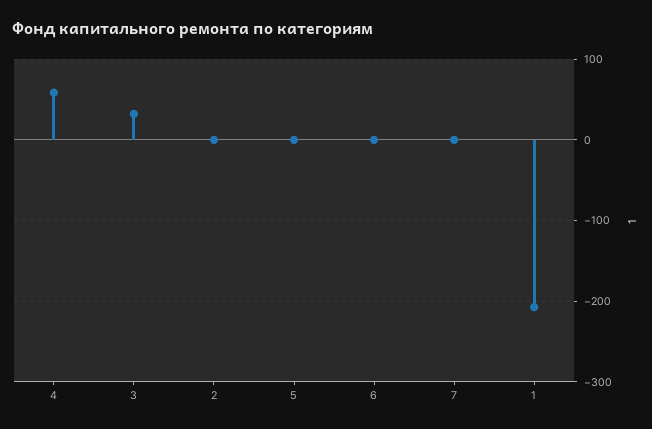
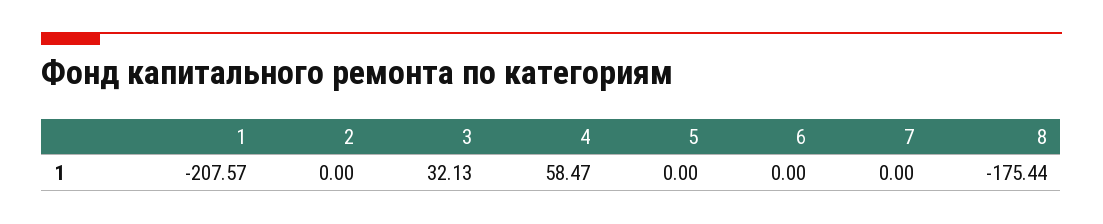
8: none -> -175.44

